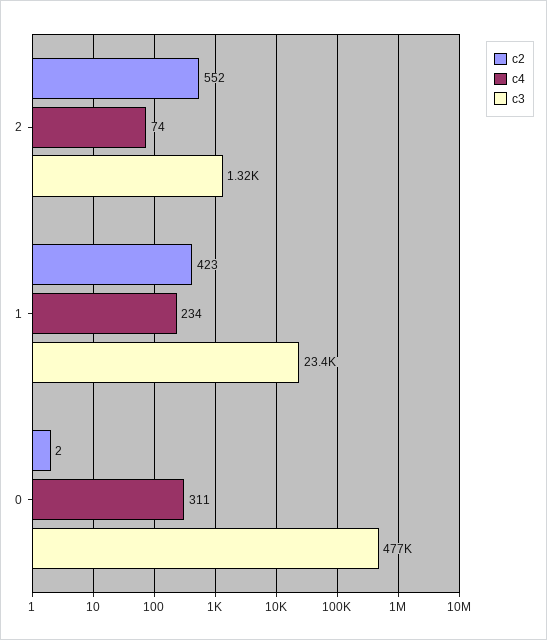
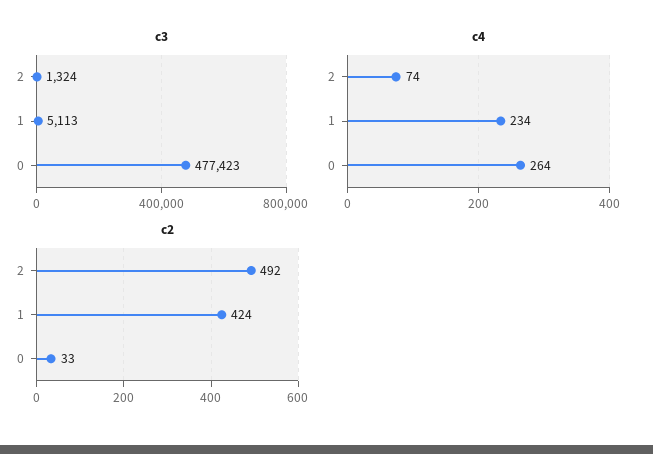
c2, 2: 552 -> 492
c2, 1: 423 -> 424
c3, 1: 23400 -> 5113
c2, 0: 2 -> 33
c4, 0: 311 -> 264

